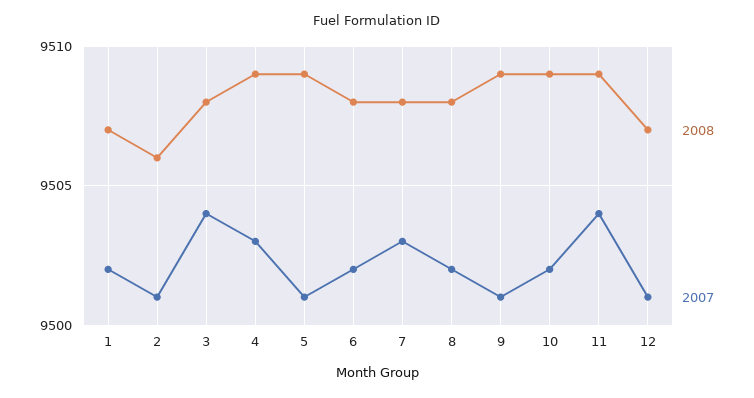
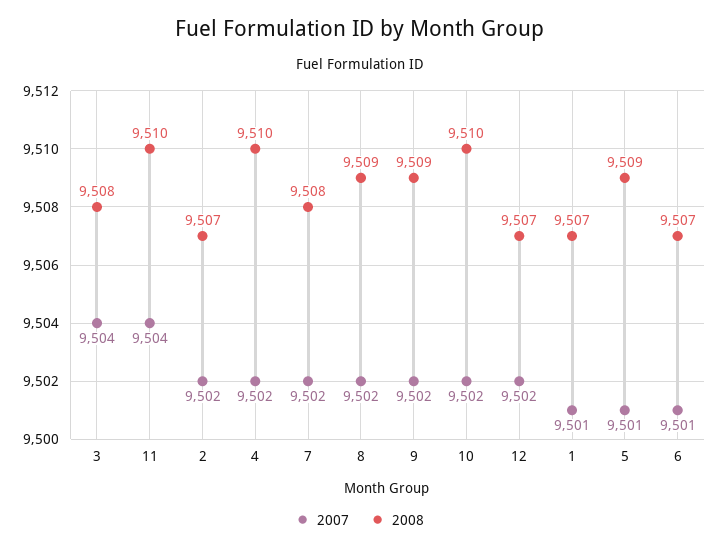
2007, 1: 9502 -> 9501
2008, 2: 9506 -> 9507
2007, 2: 9501 -> 9502
2008, 4: 9509 -> 9510
2007, 4: 9503 -> 9502
2008, 6: 9508 -> 9507
2007, 6: 9502 -> 9501
2007, 7: 9503 -> 9502
2008, 8: 9508 -> 9509
2007, 9: 9501 -> 9502
2008, 10: 9509 -> 9510
2008, 11: 9509 -> 9510
2007, 12: 9501 -> 9502

